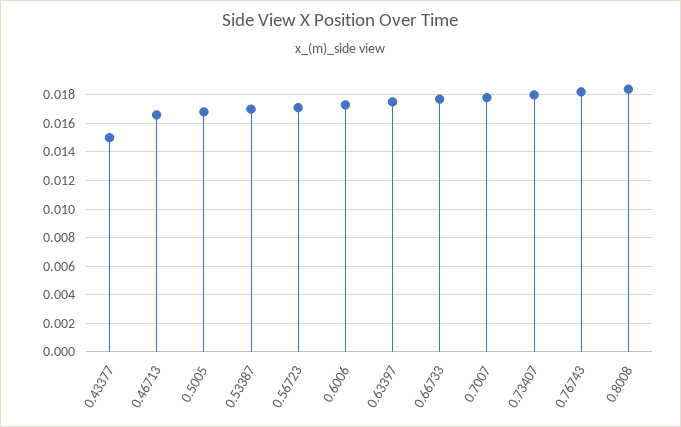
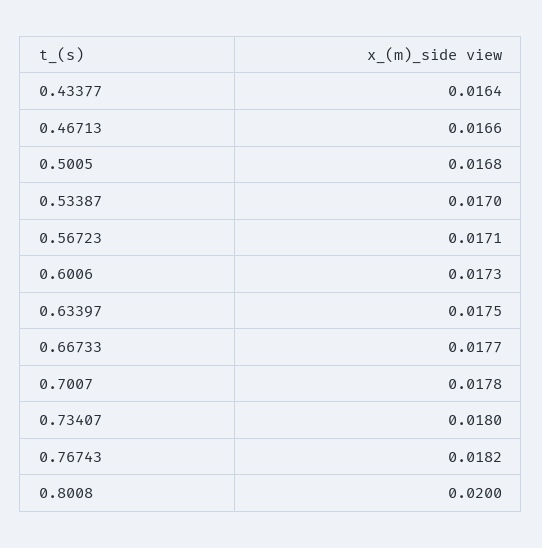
0.43377: 0.015 -> 0.0164
0.8008: 0.0185 -> 0.02

